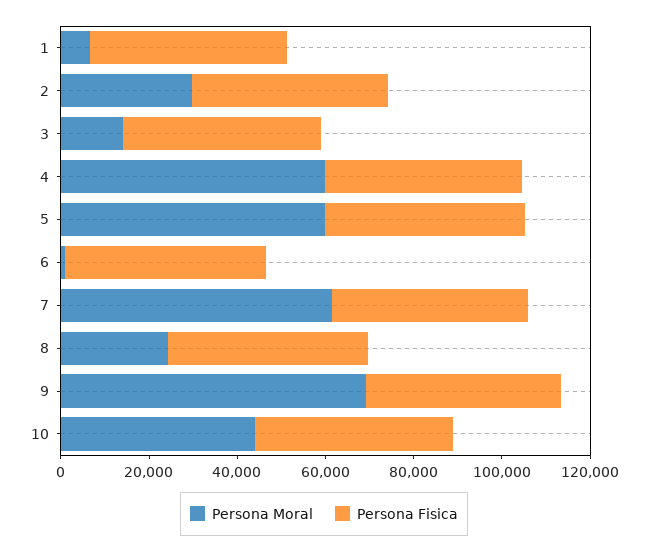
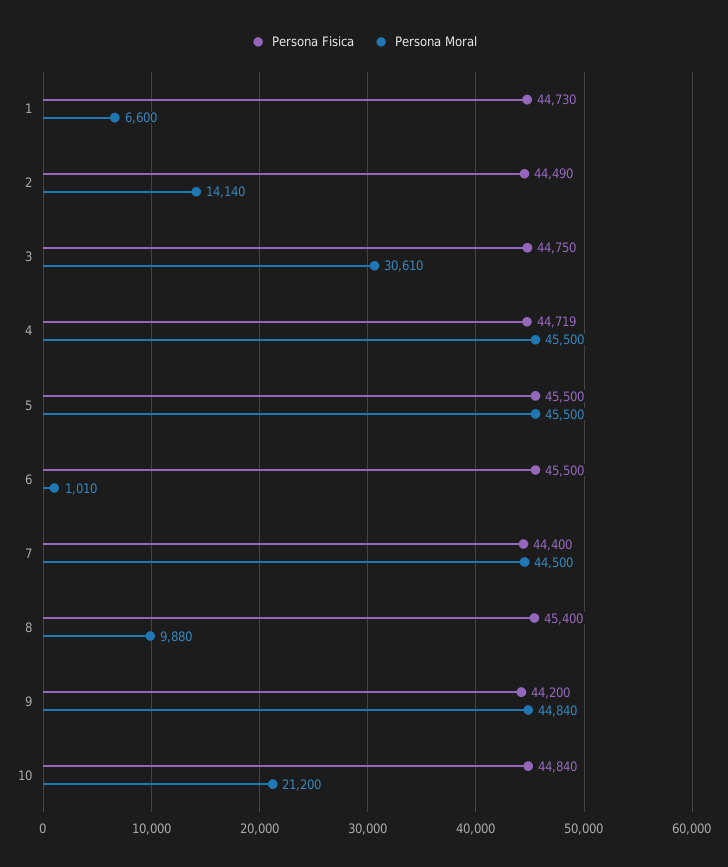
Persona Moral, 2: 30000 -> 14140
Persona Moral, 3: 15000 -> 30610
Persona Moral, 4: 60000 -> 45500
Persona Moral, 5: 60000 -> 45500
Persona Moral, 7: 60000 -> 44500
Persona Moral, 8: 25000 -> 9880
Persona Moral, 9: 70000 -> 44840
Persona Moral, 10: 45000 -> 21200

